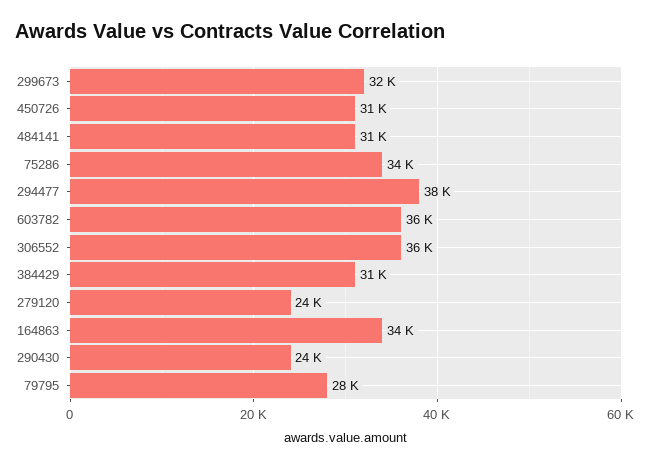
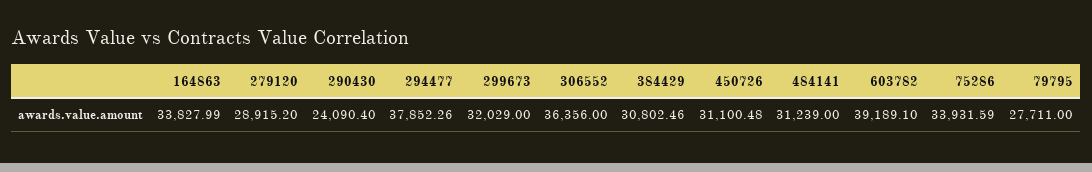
603782: 36000 -> 39189.1
279120: 24000 -> 28915.2

